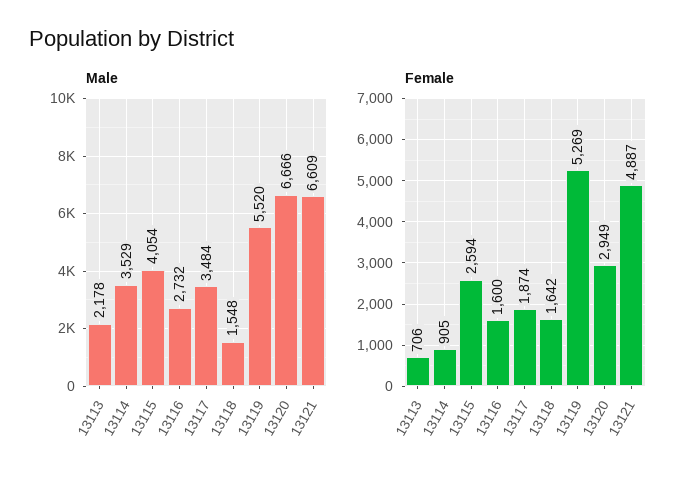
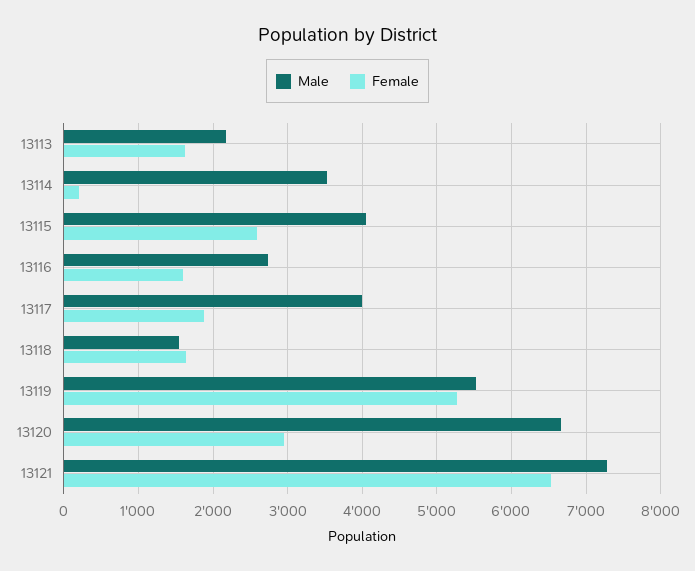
Male, 13117: 3484 -> 4000
Male, 13121: 6609 -> 7300
Female, 13113: 706 -> 1600
Female, 13114: 905 -> 200
Female, 13121: 4887 -> 6500

